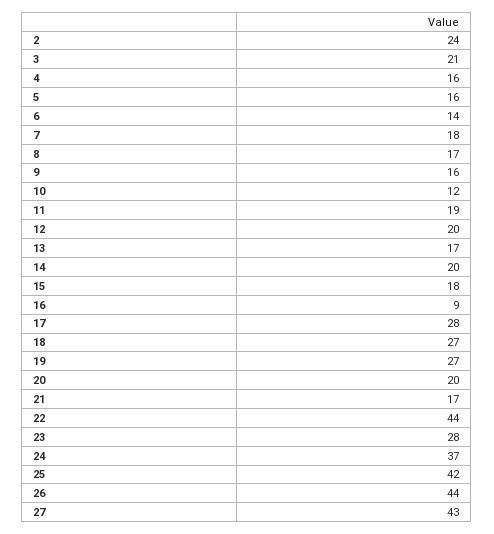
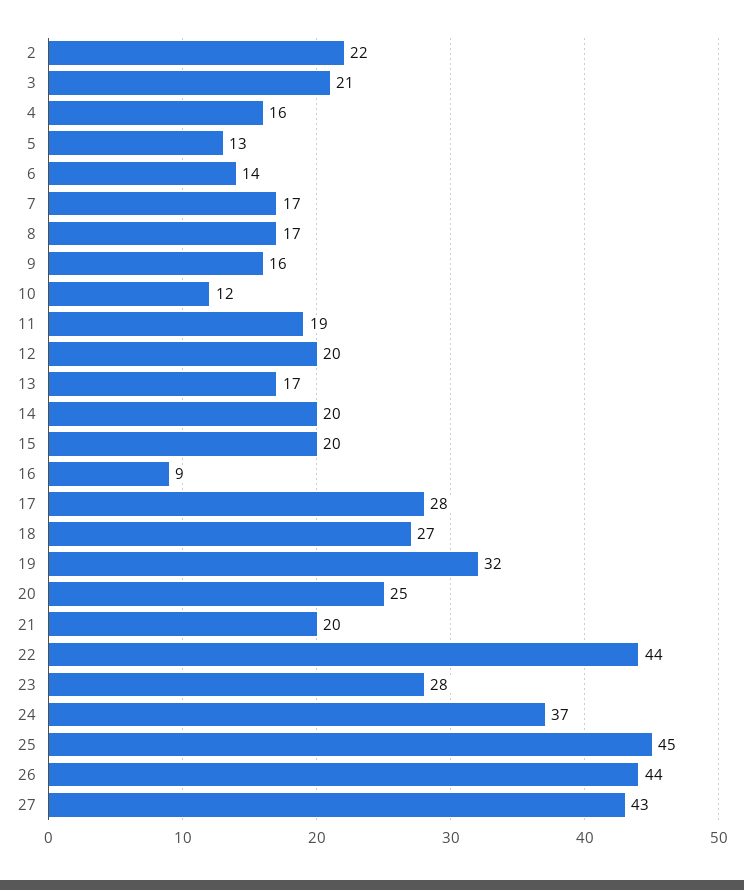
2: 24 -> 22
5: 16 -> 13
7: 18 -> 17
15: 18 -> 20
19: 27 -> 32
20: 20 -> 25
21: 17 -> 20
25: 42 -> 45

